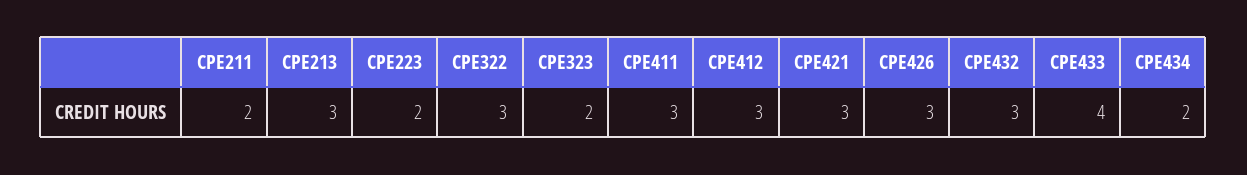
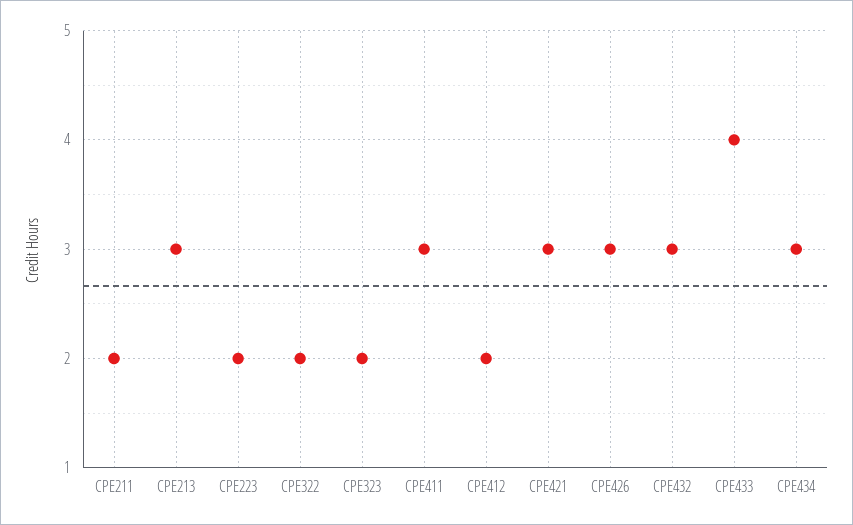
CPE322: 3 -> 2
CPE412: 3 -> 2
CPE434: 2 -> 3

